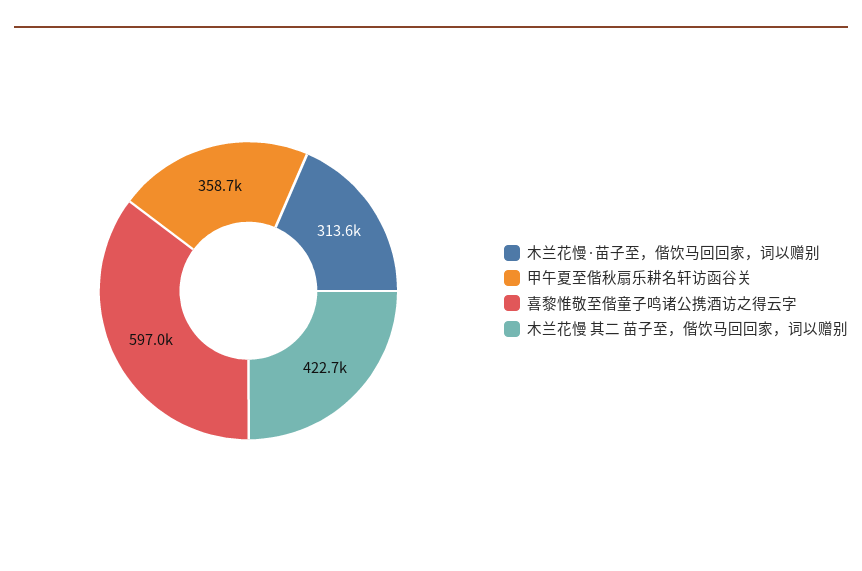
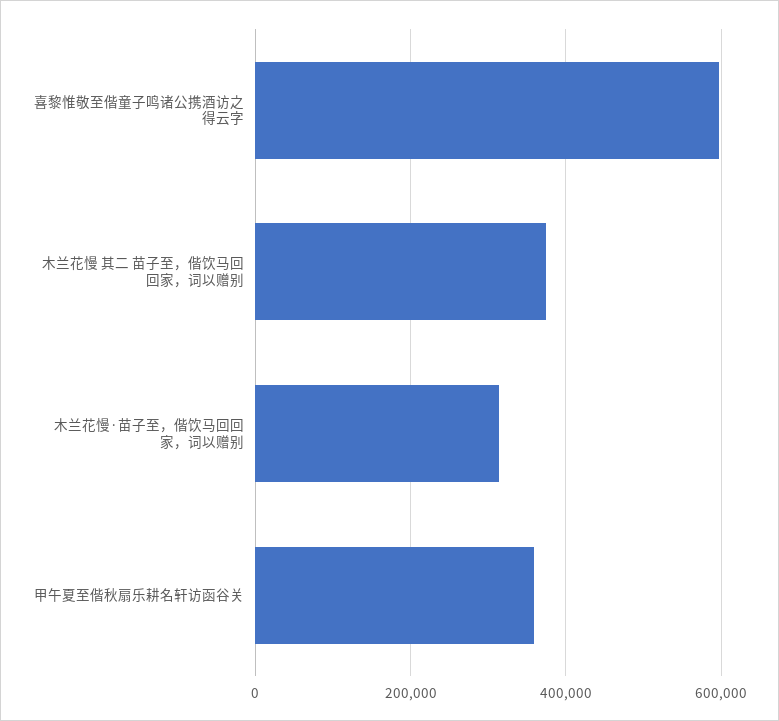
木兰花慢 其二 苗子至，偕饮马回回家，词以赠别: 422700 -> 380000

